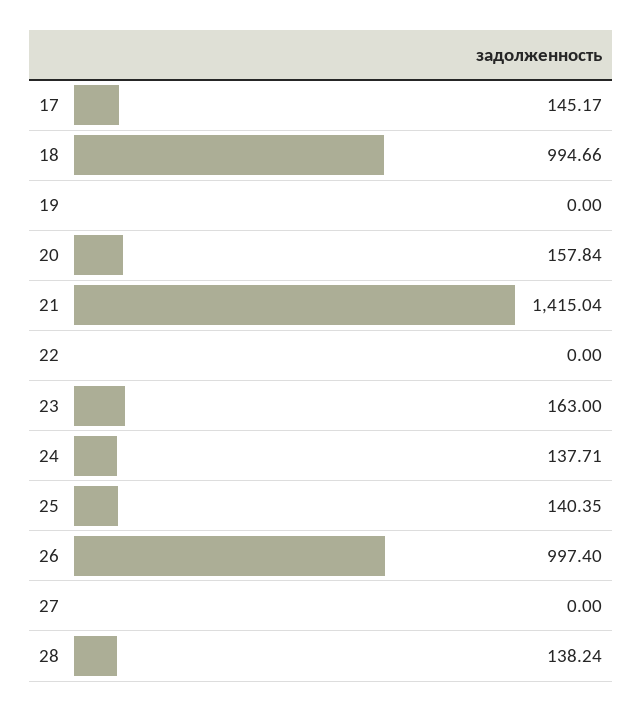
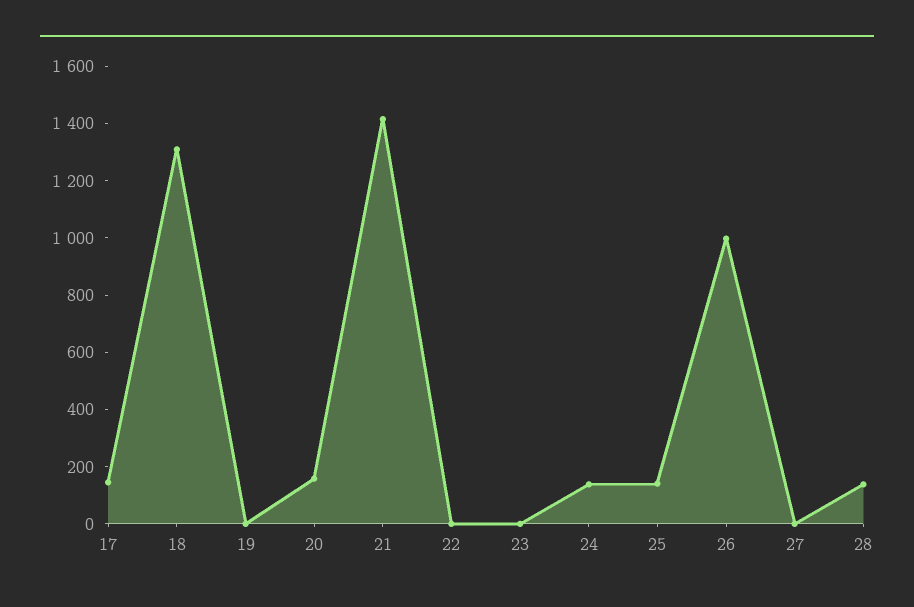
18: 994.66 -> 1300
23: 163 -> 0

